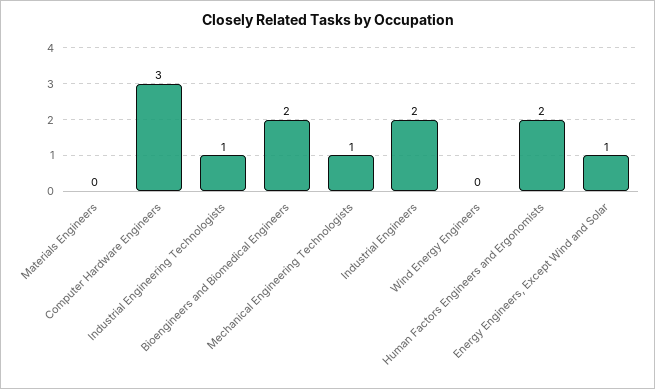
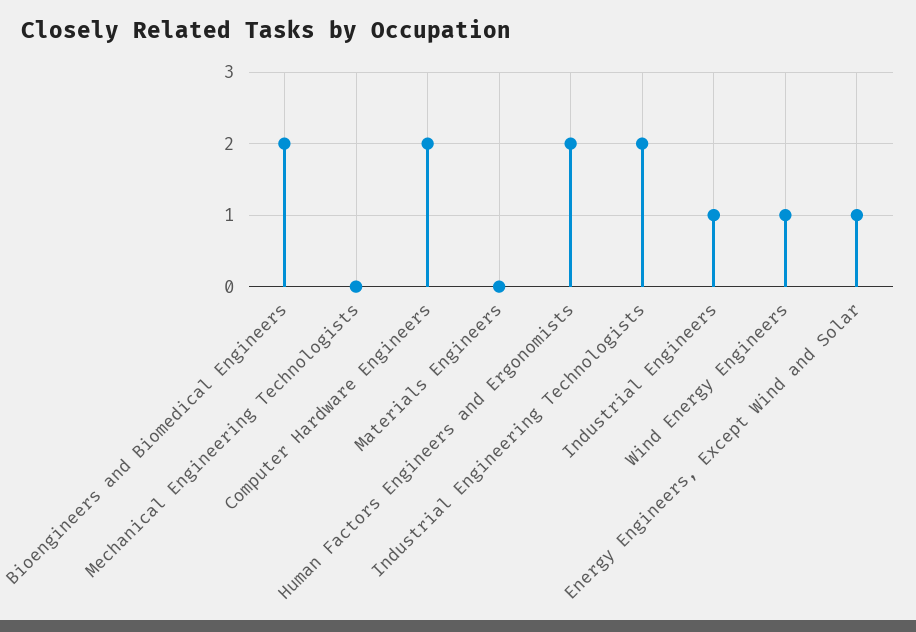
Computer Hardware Engineers: 3 -> 2
Industrial Engineering Technologists: 1 -> 2
Mechanical Engineering Technologists: 1 -> 0
Industrial Engineers: 2 -> 1
Wind Energy Engineers: 0 -> 1

